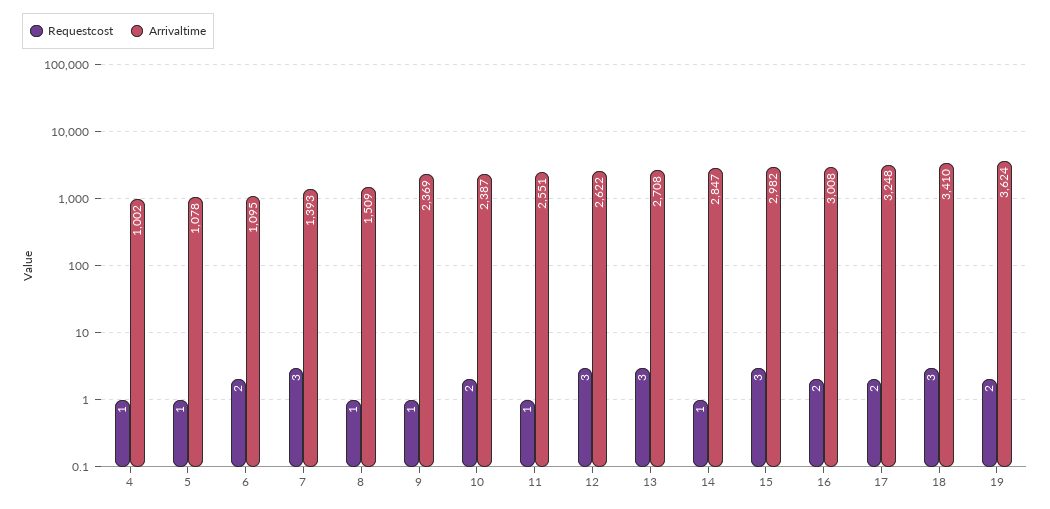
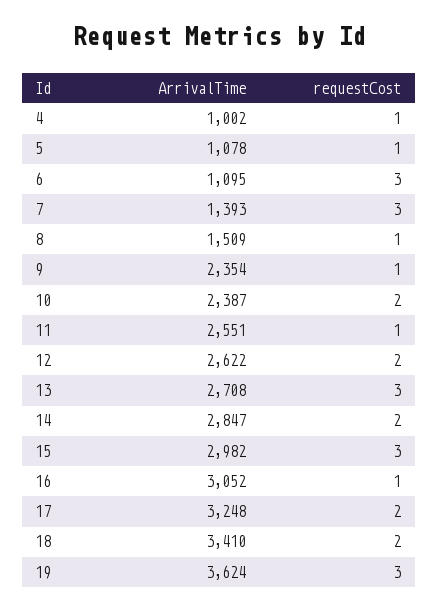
Requestcost, 6: 2 -> 3
Arrivaltime, 9: 2369 -> 2354
Requestcost, 12: 3 -> 2
Requestcost, 14: 1 -> 2
Requestcost, 16: 2 -> 1
Arrivaltime, 16: 3008 -> 3052
Requestcost, 18: 3 -> 2
Requestcost, 19: 2 -> 3

